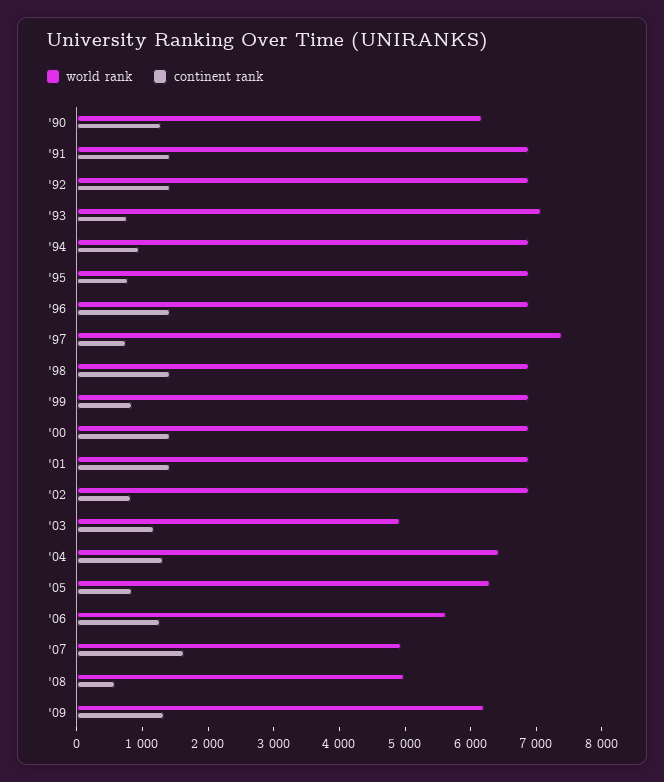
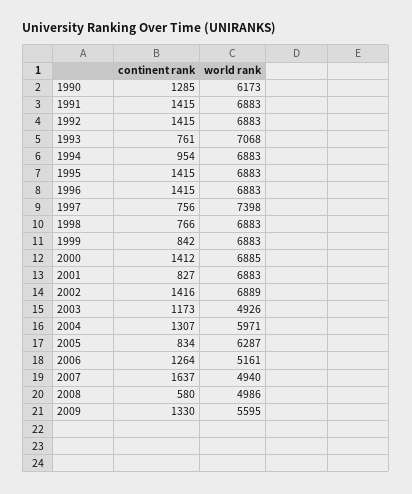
continent rank, '95: 800 -> 1415
continent rank, '98: 1400 -> 766
continent rank, '01: 1400 -> 827
continent rank, '02: 800 -> 1416
world rank, '04: 6400 -> 5971
world rank, '06: 5600 -> 5161
world rank, '09: 6200 -> 5595

